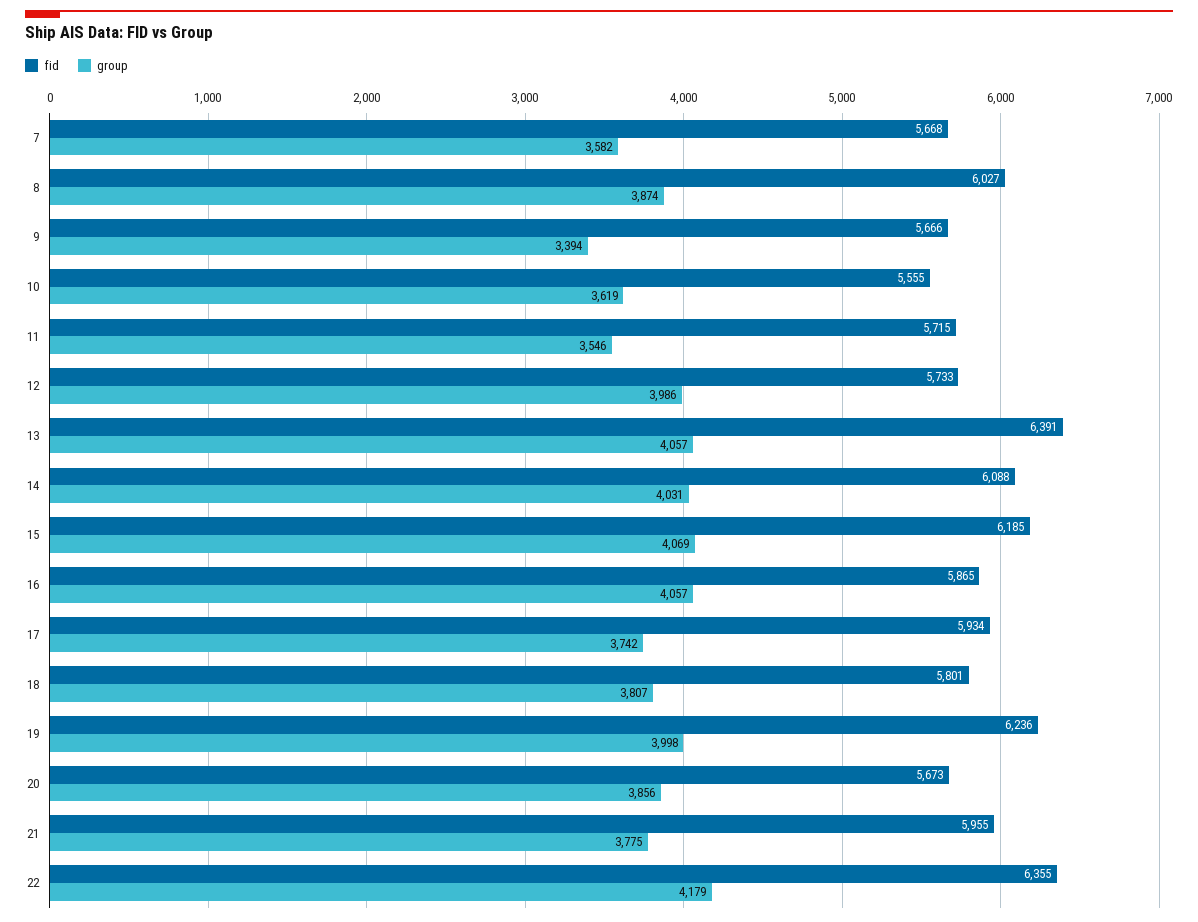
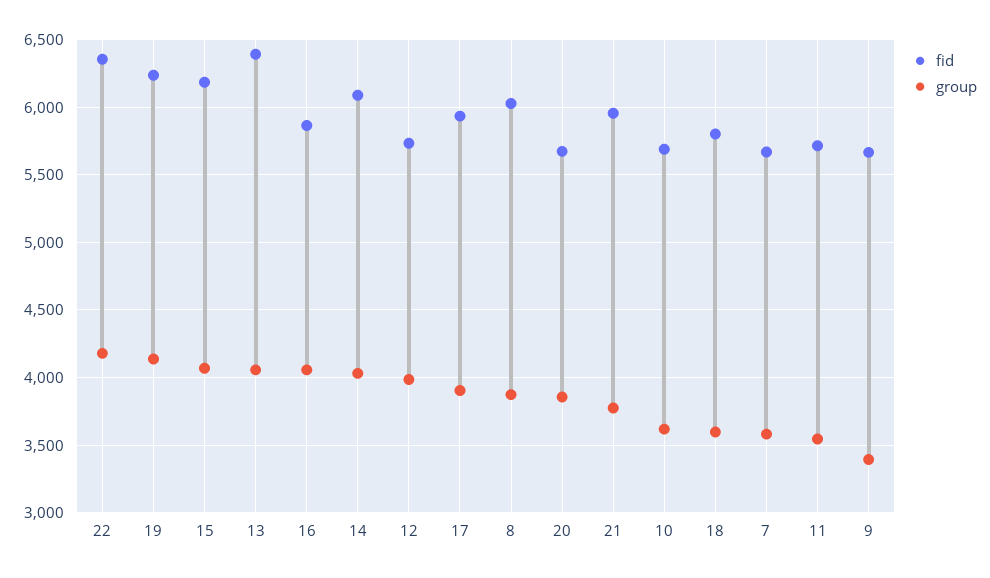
fid, 10: 5555 -> 5700
group, 17: 3742 -> 3900
group, 18: 3807 -> 3600
group, 19: 3998 -> 4150

